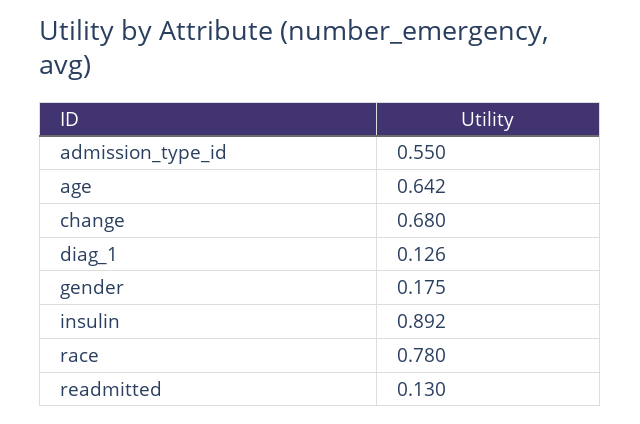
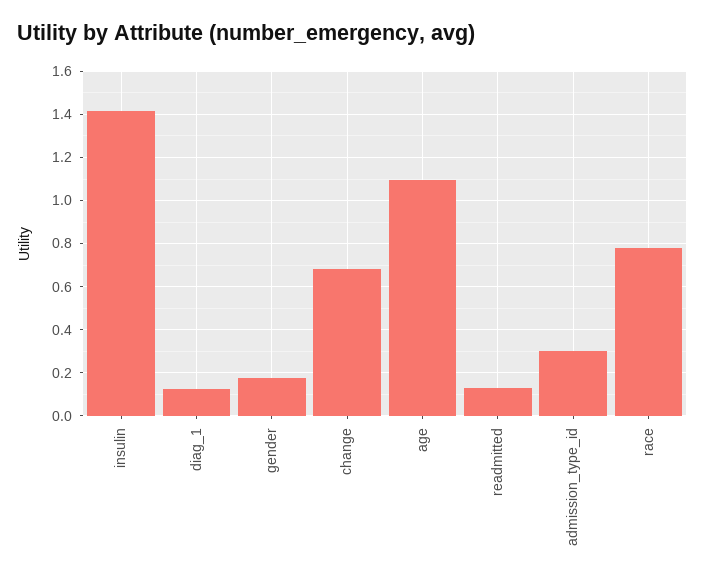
admission_type_id: 0.55 -> 0.3
age: 0.642 -> 1.1
insulin: 0.892 -> 1.4

